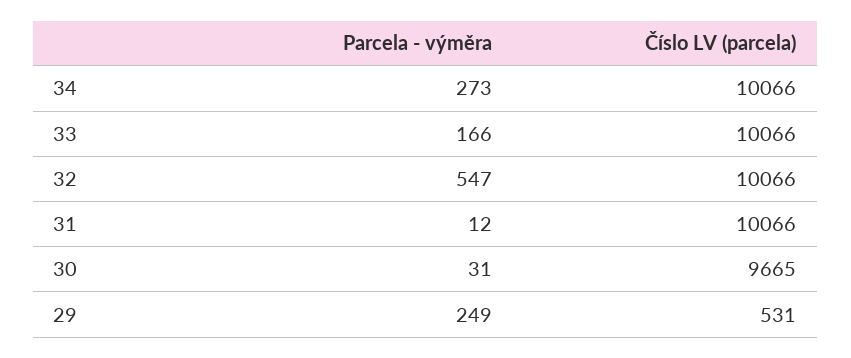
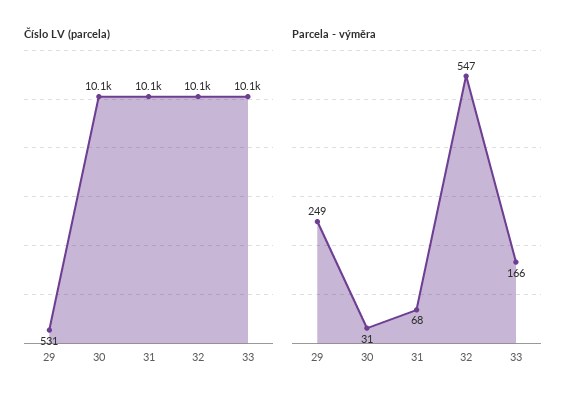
Parcela - výměra, 34: 273 -> none
Číslo LV (parcela), 34: 10066 -> none
Parcela - výměra, 31: 12 -> 68
Číslo LV (parcela), 30: 9665 -> 10100

